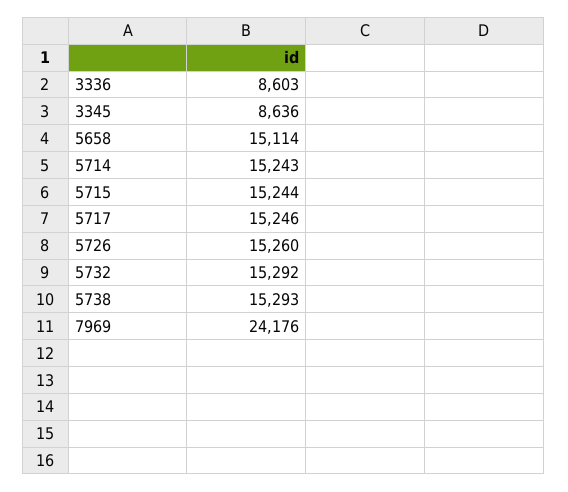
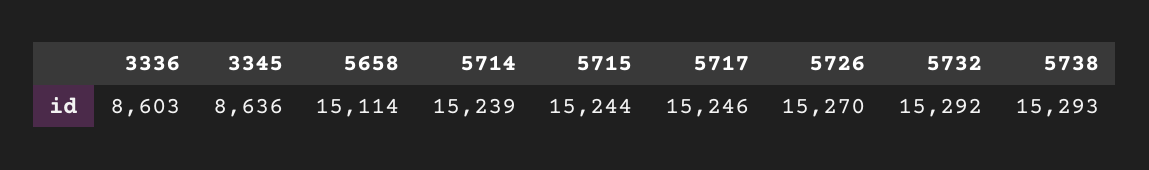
5714: 15243 -> 15239
5726: 15260 -> 15270
7969: 24176 -> none

